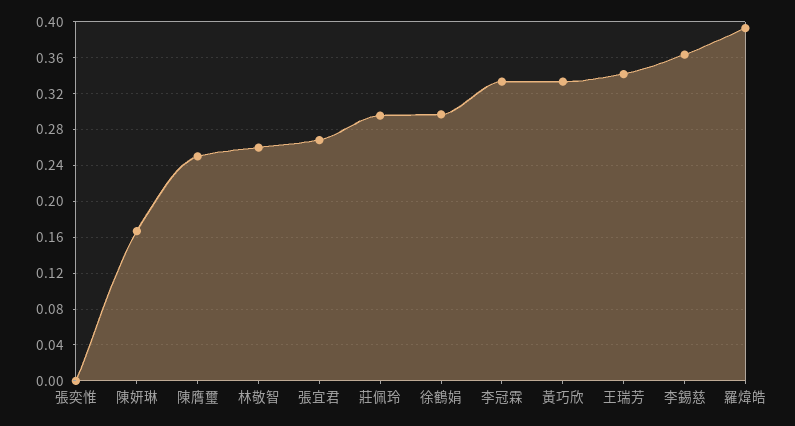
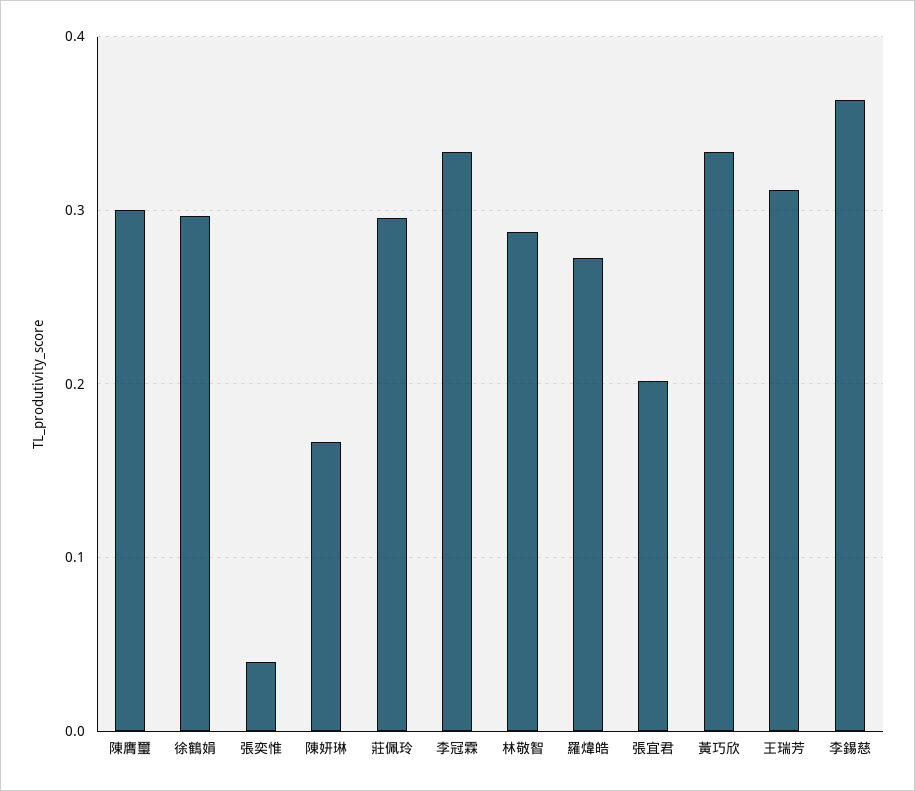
張奕惟: 0 -> 0.04
陳膺璽: 0.25 -> 0.3
林敬智: 0.26 -> 0.29
張宜君: 0.27 -> 0.2
王瑞芳: 0.34 -> 0.31
羅煒皓: 0.39 -> 0.27

